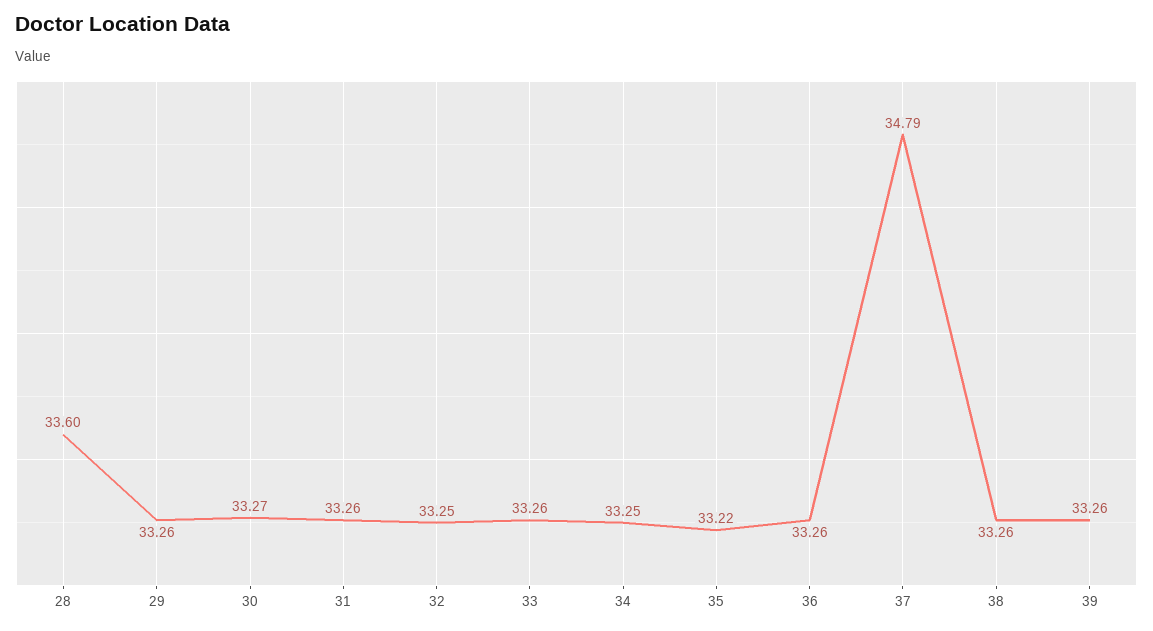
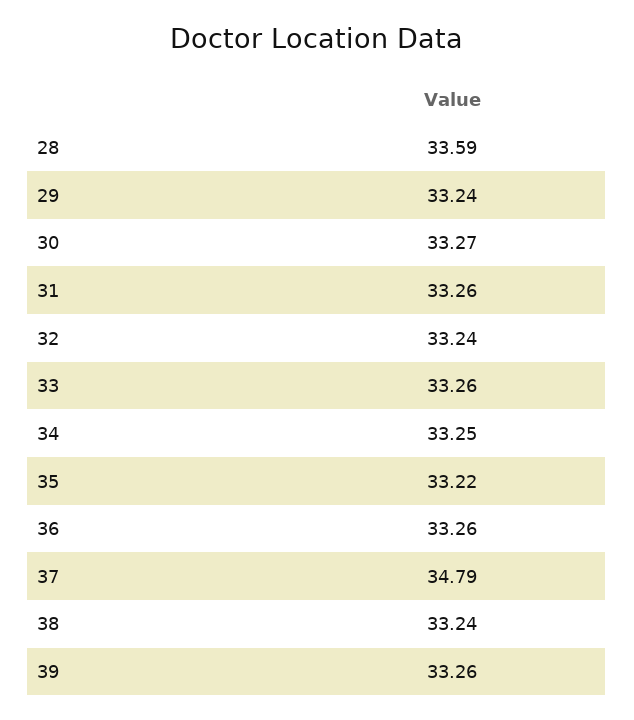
28: 33.6 -> 33.59
29: 33.26 -> 33.24
32: 33.25 -> 33.24
38: 33.26 -> 33.24

